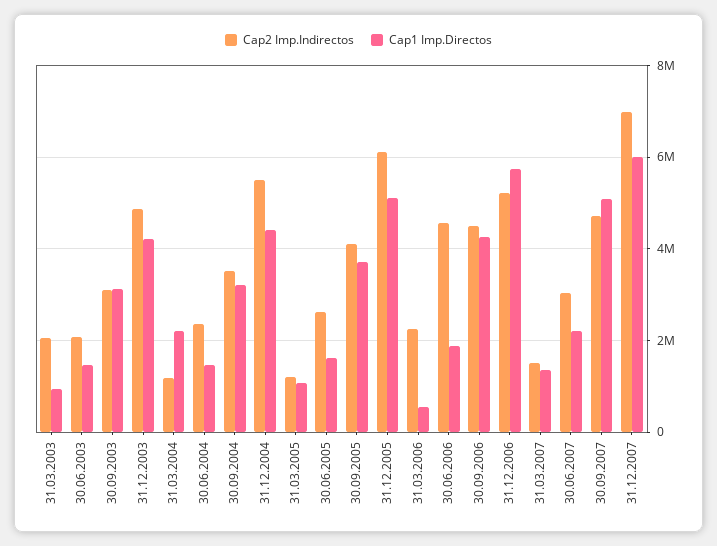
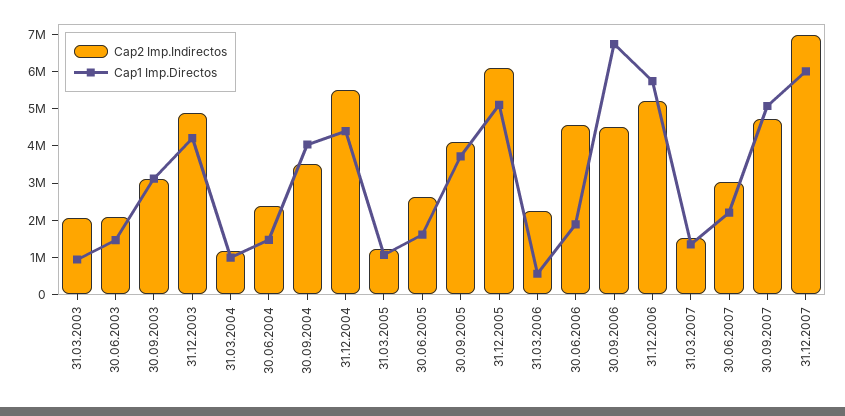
Cap1 Imp.Directos, 31.03.2004: 2200000 -> 1000000
Cap1 Imp.Directos, 30.09.2004: 3200000 -> 4000000
Cap1 Imp.Directos, 30.09.2006: 4200000 -> 6750000

